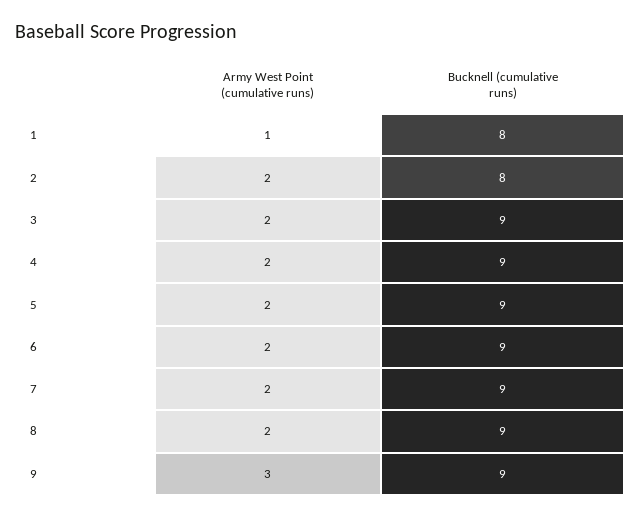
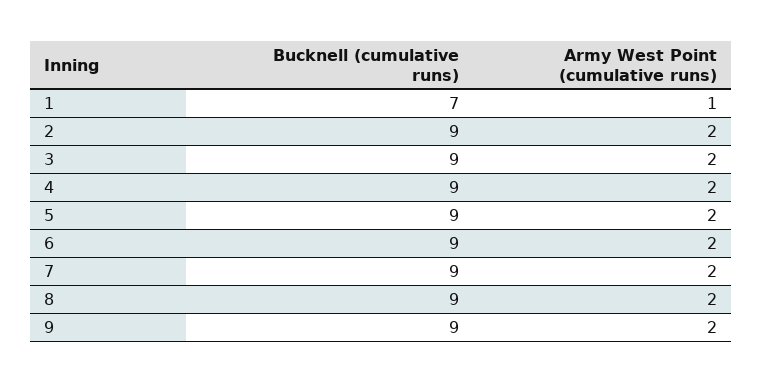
Bucknell (cumulative runs), 1: 8 -> 7
Bucknell (cumulative runs), 2: 8 -> 9
Army West Point (cumulative runs), 9: 3 -> 2

